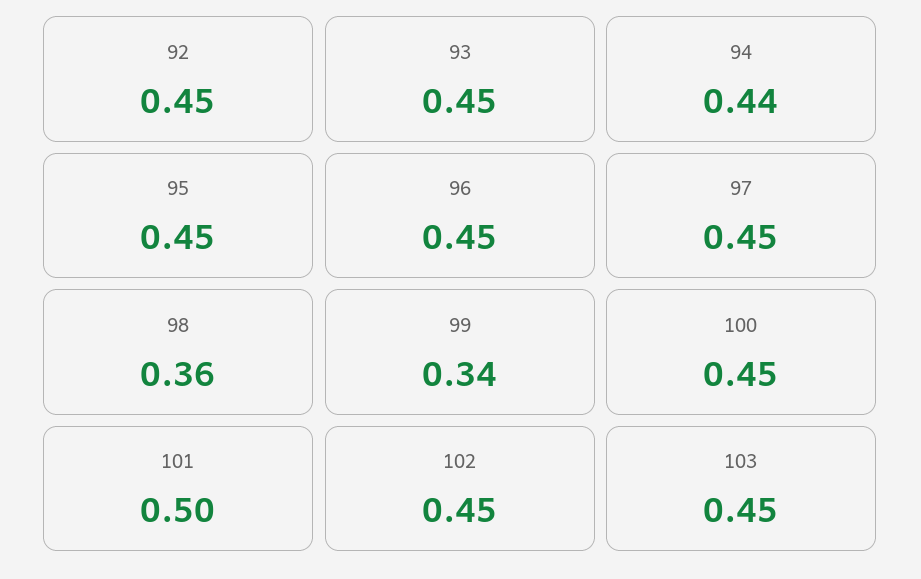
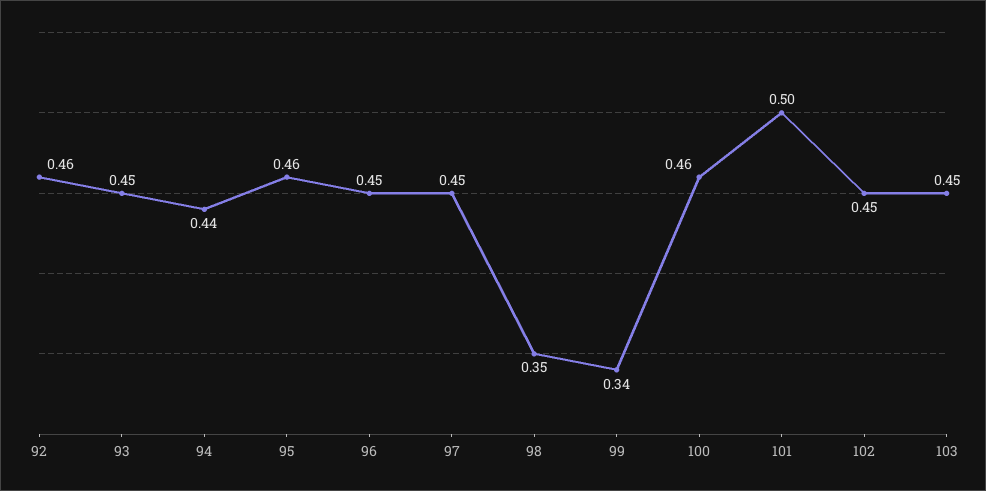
92: 0.45 -> 0.46
95: 0.45 -> 0.46
98: 0.36 -> 0.35
100: 0.45 -> 0.46

